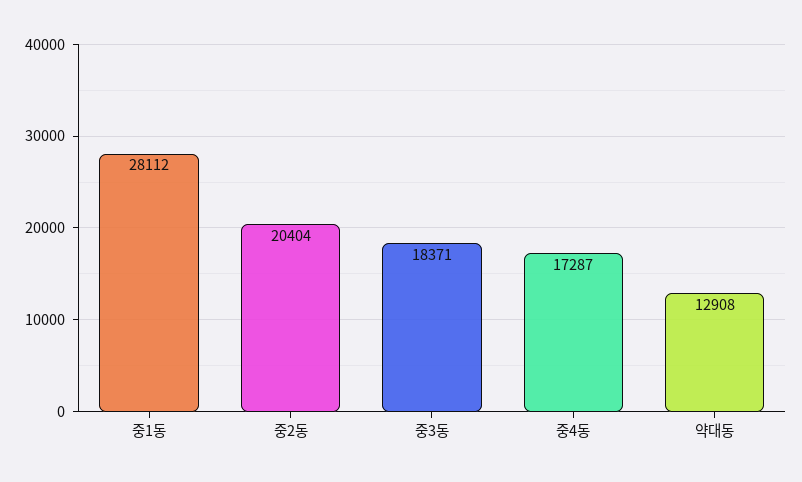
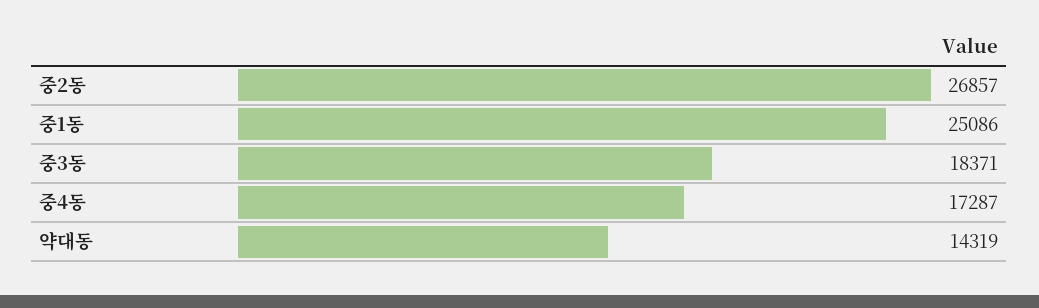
중1동: 28112 -> 25086
중2동: 20404 -> 26857
약대동: 12908 -> 14319

